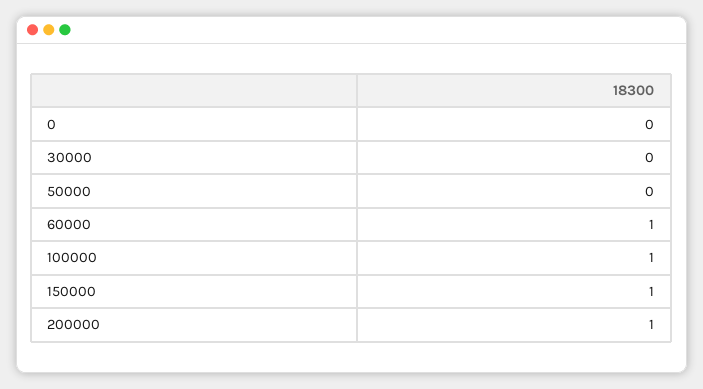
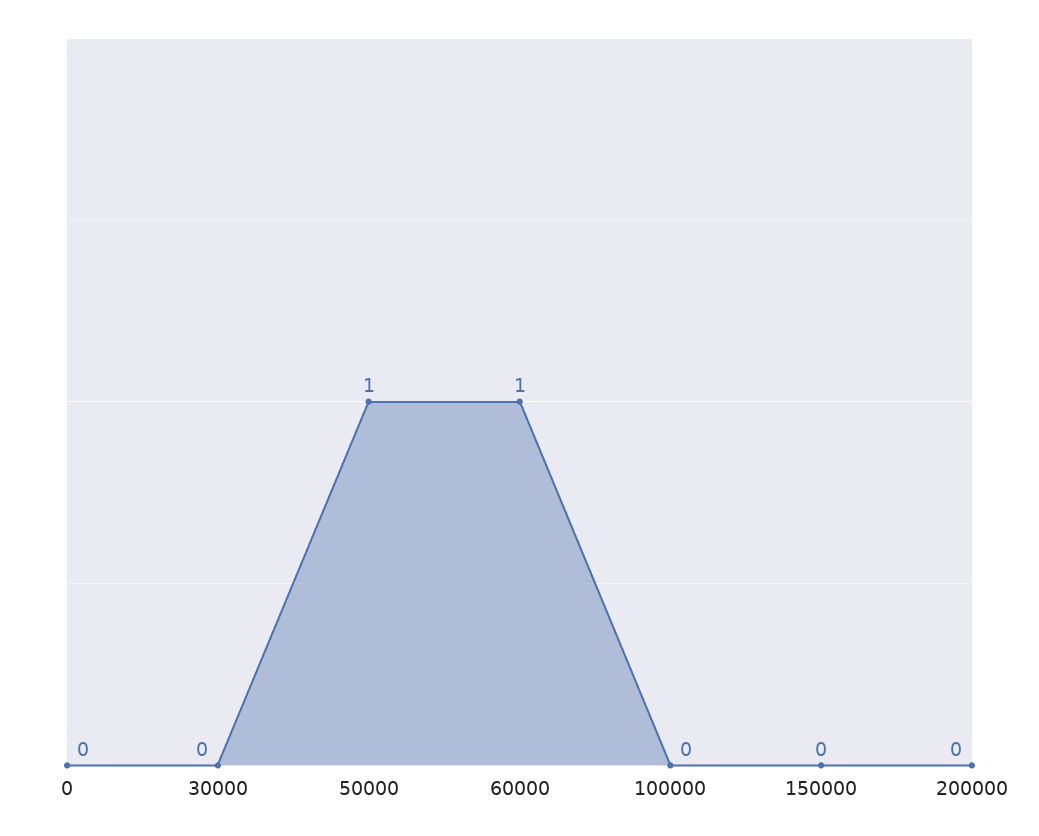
50000: 0 -> 1
100000: 1 -> 0
150000: 1 -> 0
200000: 1 -> 0

